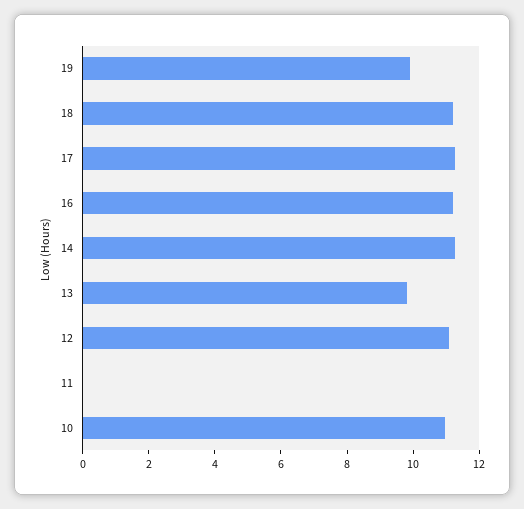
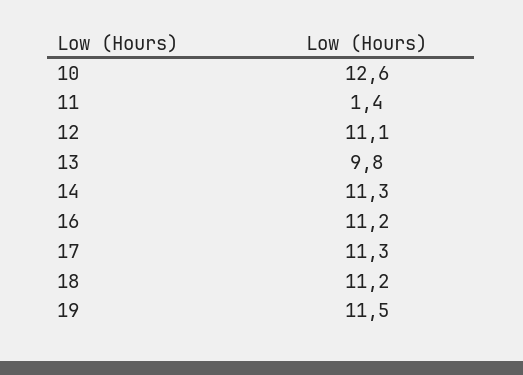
19: 10 -> 11.5
11: 0 -> 1.4
10: 11 -> 12.6

